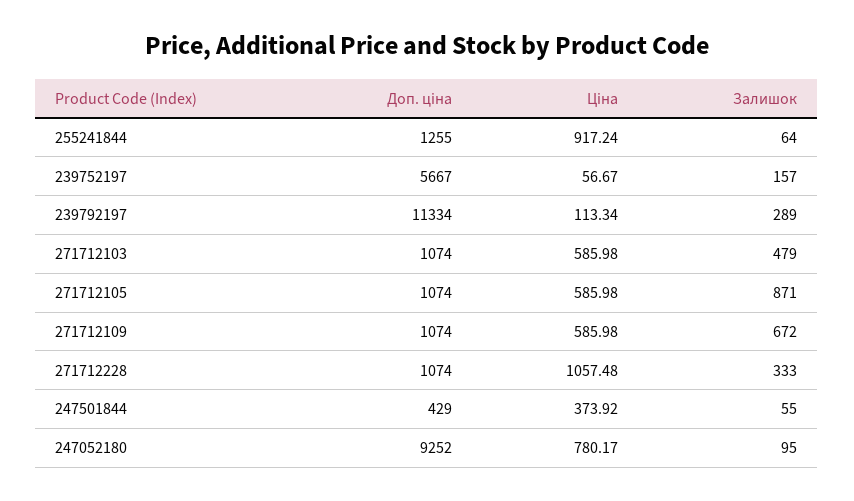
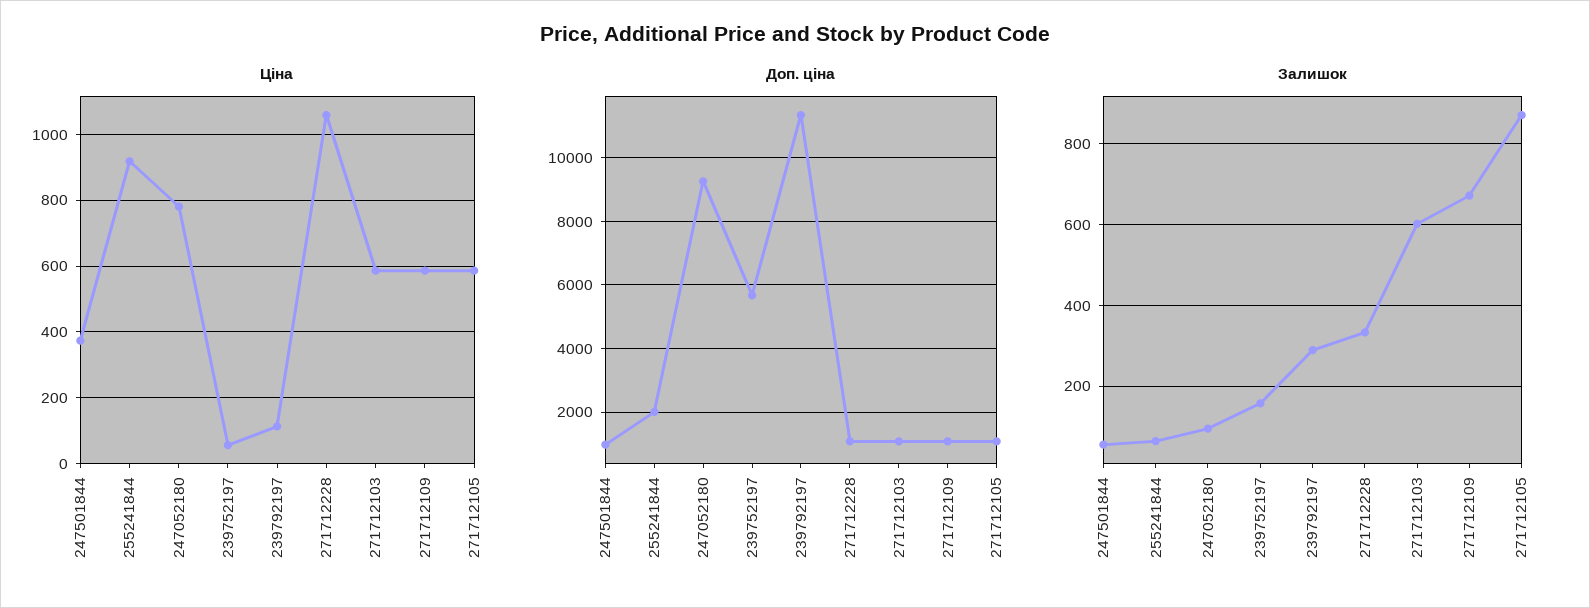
Доп. ціна, 255241844: 1255 -> 2000
Залишок, 271712103: 479 -> 600
Доп. ціна, 247501844: 429 -> 1000

